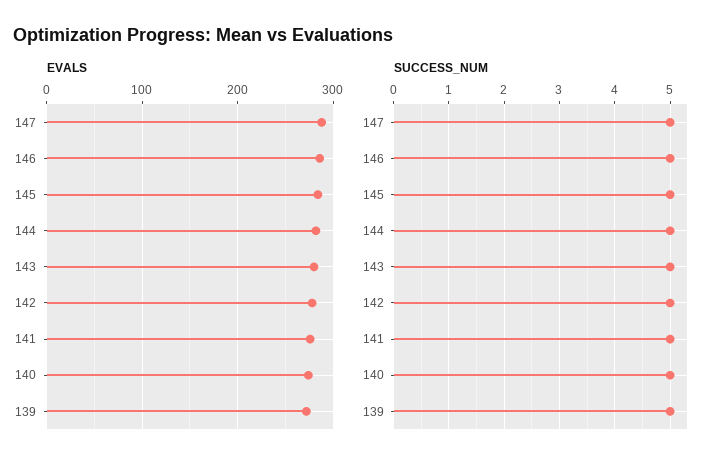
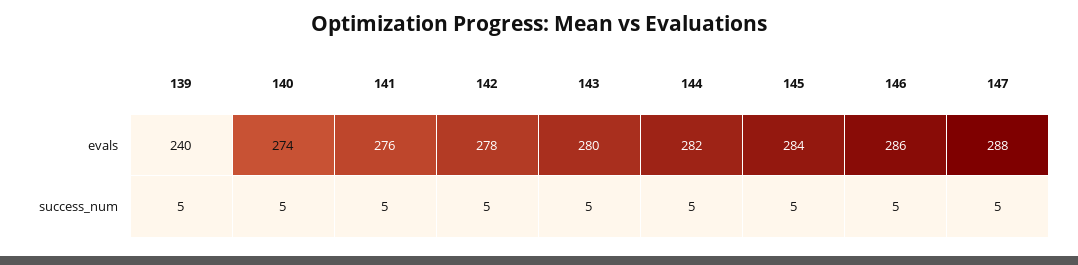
EVALS, 139: 270 -> 240

